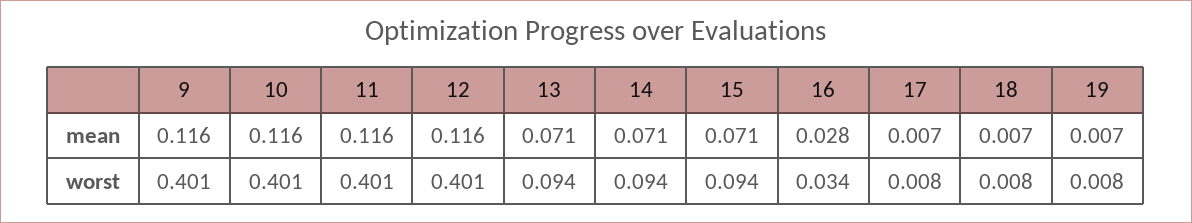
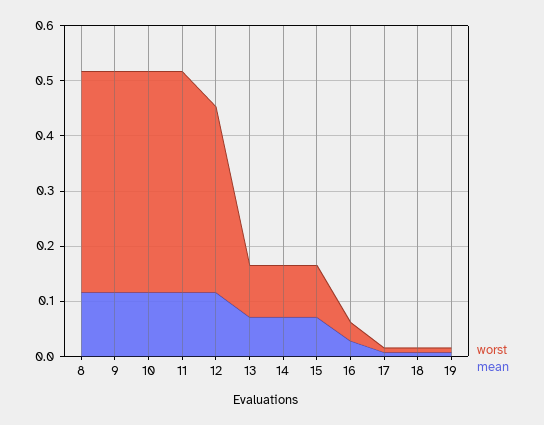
worst, 12: 0.401 -> 0.34
worst, 8: none -> 0.4
mean, 8: none -> 0.12

